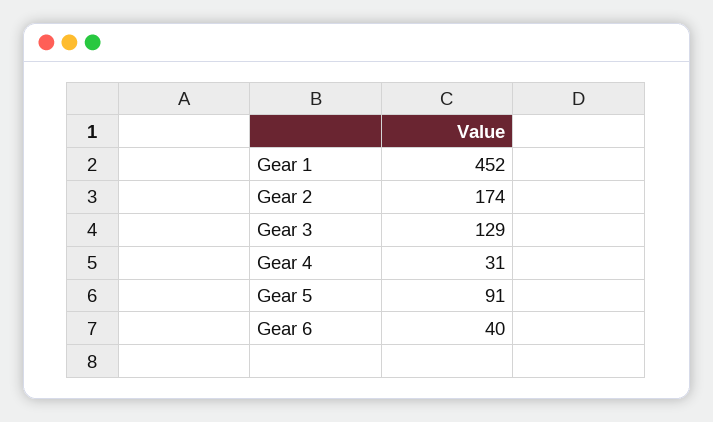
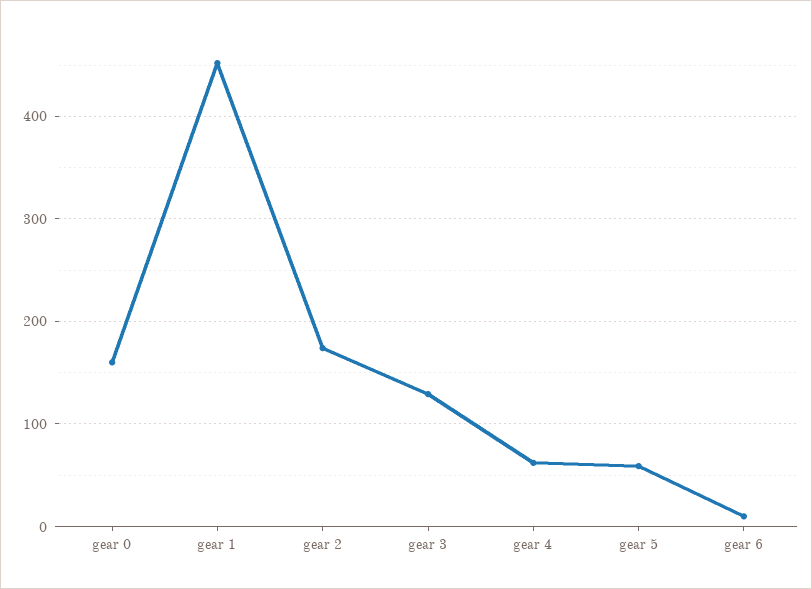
Gear 4: 31 -> 60
Gear 5: 91 -> 60
Gear 6: 40 -> 10
gear 0: none -> 160

